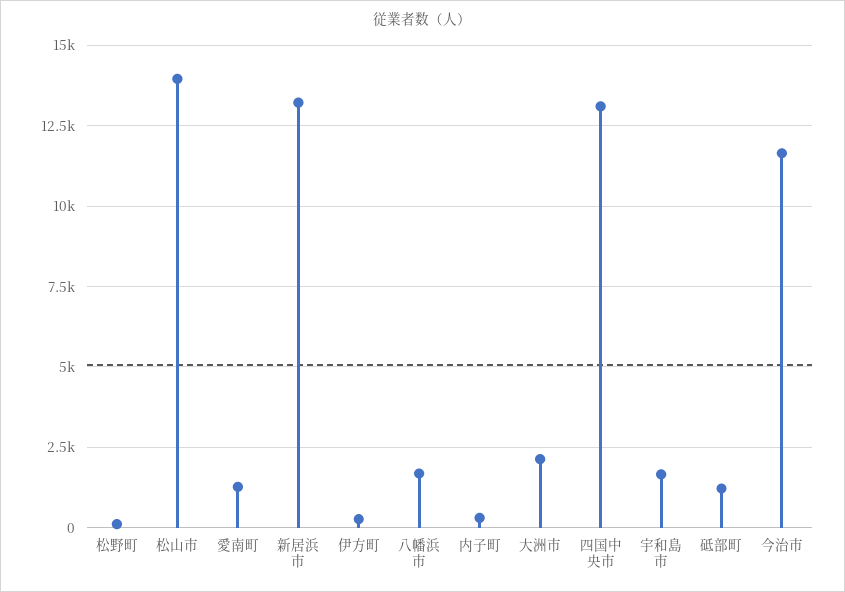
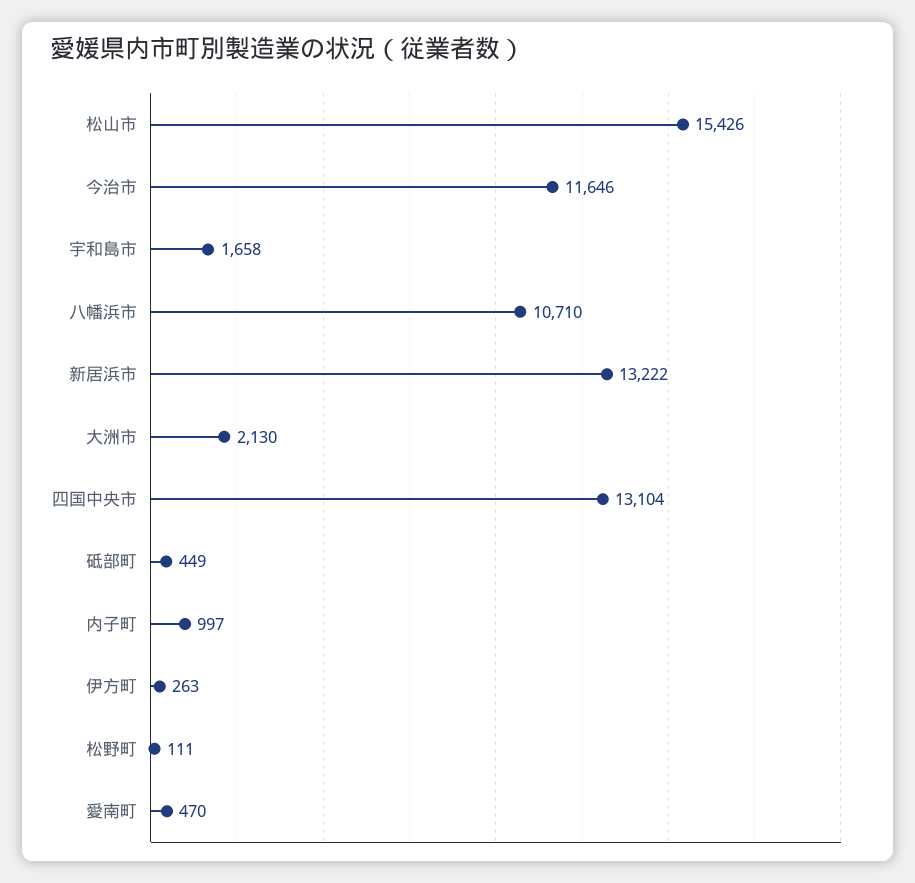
松山市: 14000 -> 15426
愛南町: 1250 -> 470
八幡浜市: 1750 -> 10710
内子町: 250 -> 997
砥部町: 1250 -> 449

